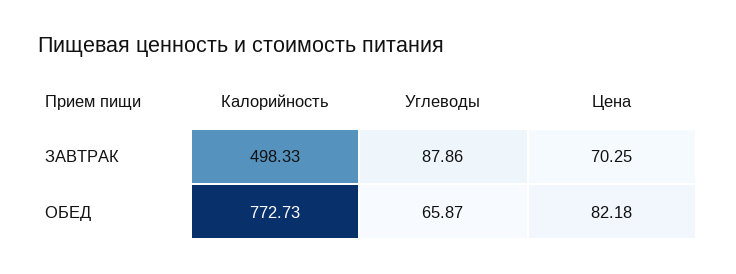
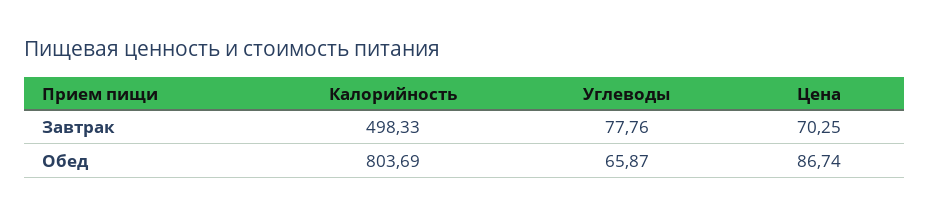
Углеводы, ЗАВТРАК: 87.86 -> 77.76
Калорийность, ОБЕД: 772.73 -> 803.69
Цена, ОБЕД: 82.18 -> 86.74

